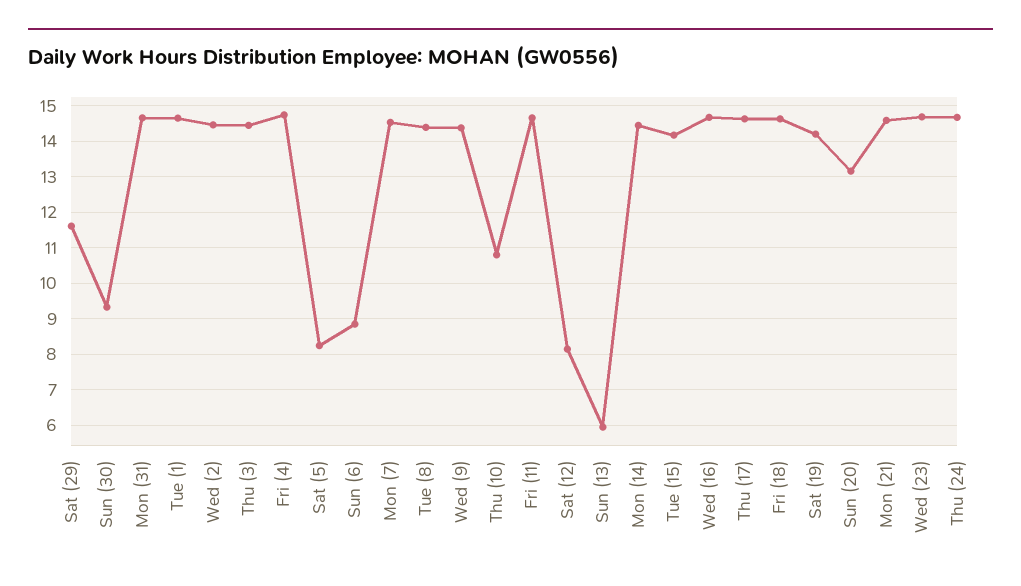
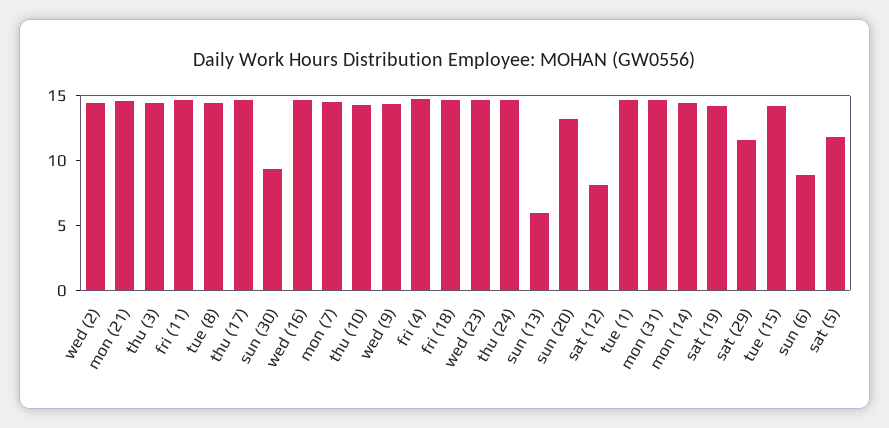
Sat (5): 8.2 -> 12
Thu (10): 10.8 -> 14

